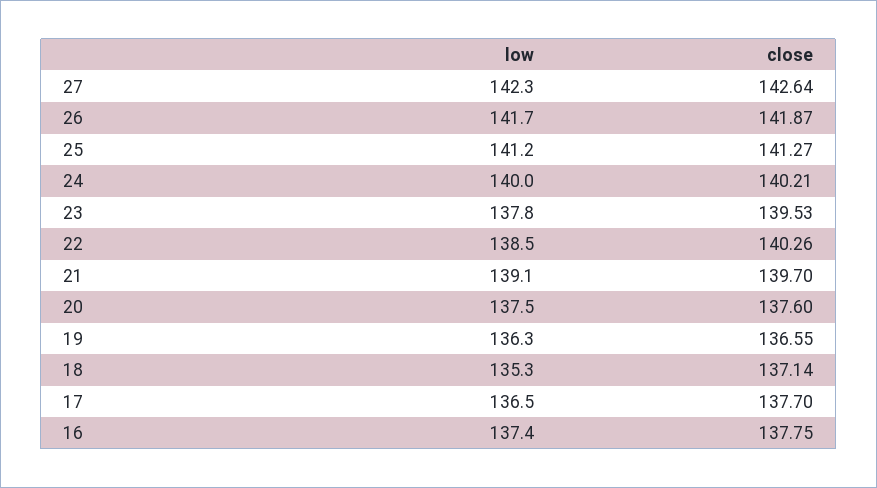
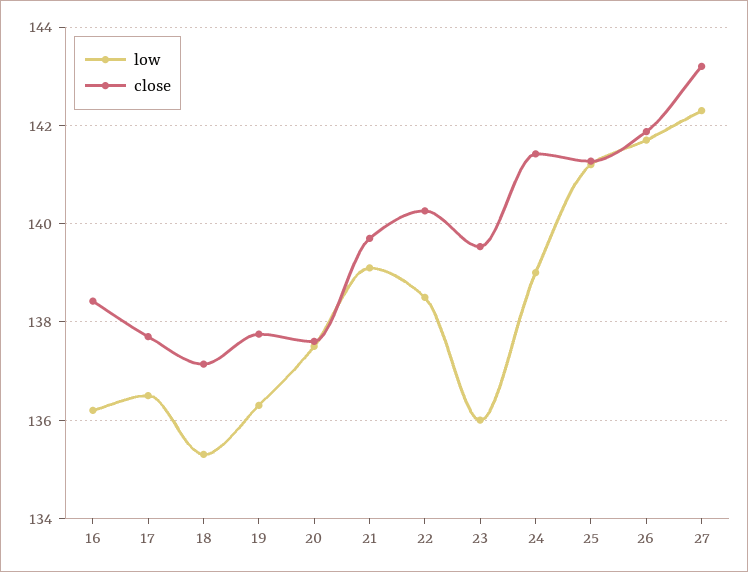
close, 27: 142.64 -> 143.2
low, 24: 140 -> 139
close, 24: 140.21 -> 141.4
low, 23: 137.8 -> 136
close, 19: 136.55 -> 137.8
low, 16: 137.4 -> 136.2
close, 16: 137.75 -> 138.4

